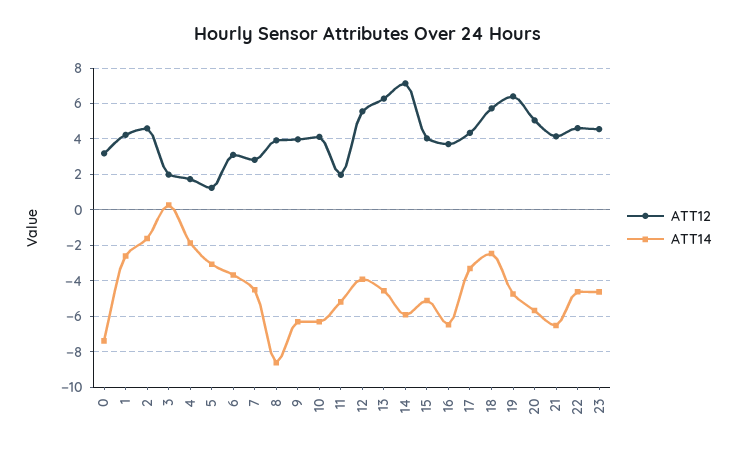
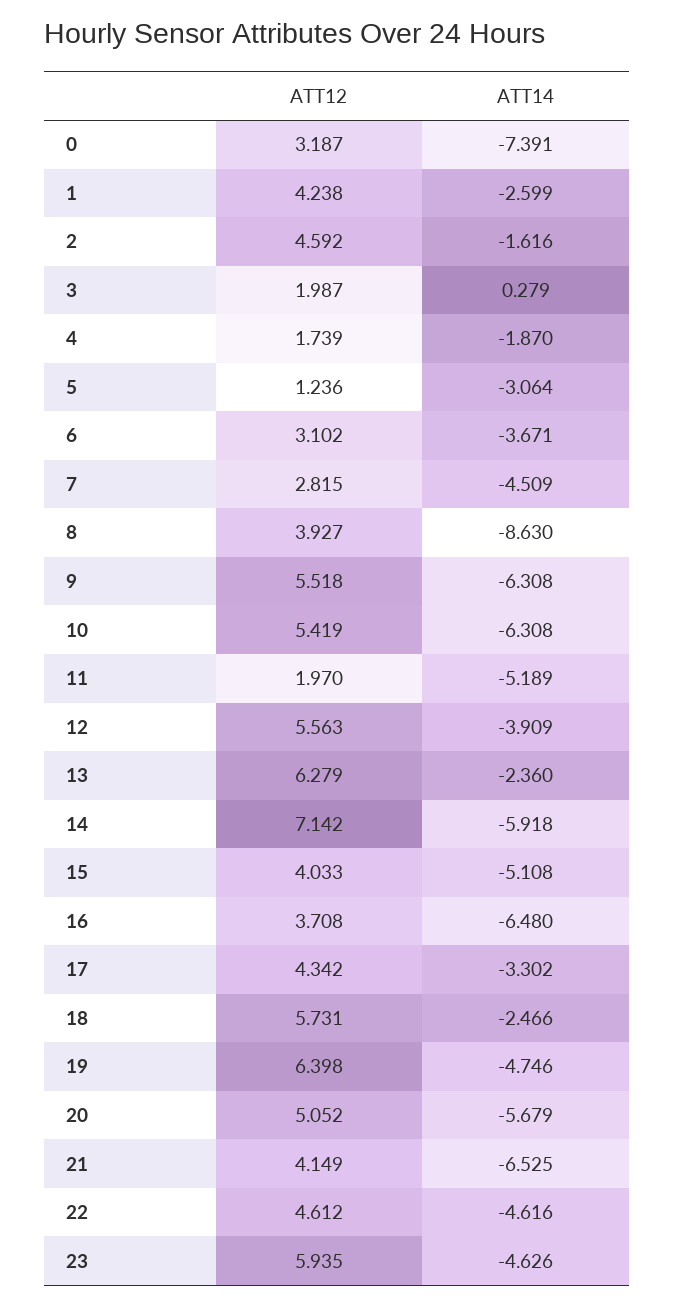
ATT12, 9: 4 -> 5.518
ATT12, 10: 4 -> 5.419
ATT14, 13: -4.5 -> -2.36
ATT12, 23: 4.5 -> 5.935

